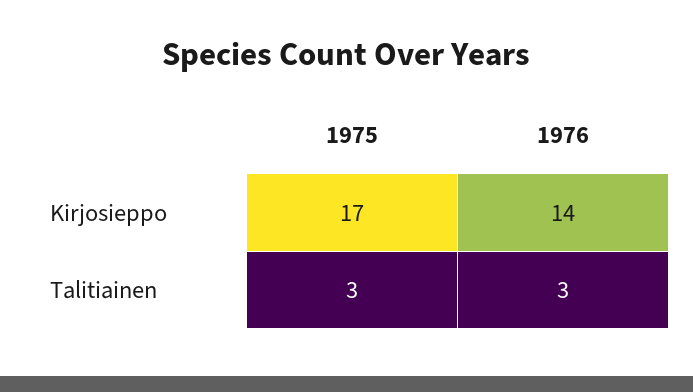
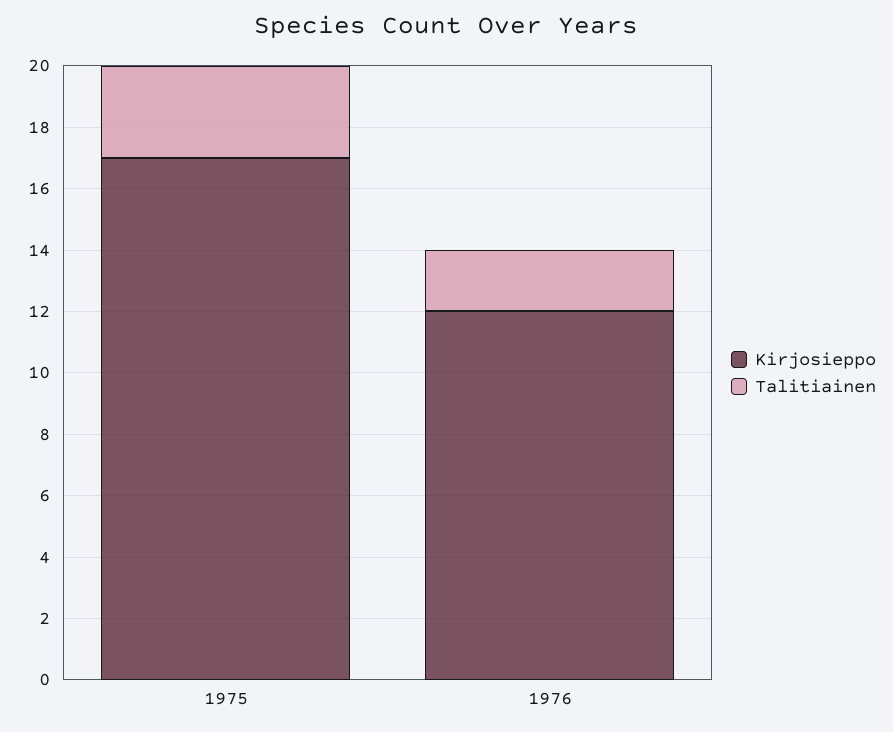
Kirjosieppo, 1976: 14 -> 12
Talitiainen, 1976: 3 -> 2

